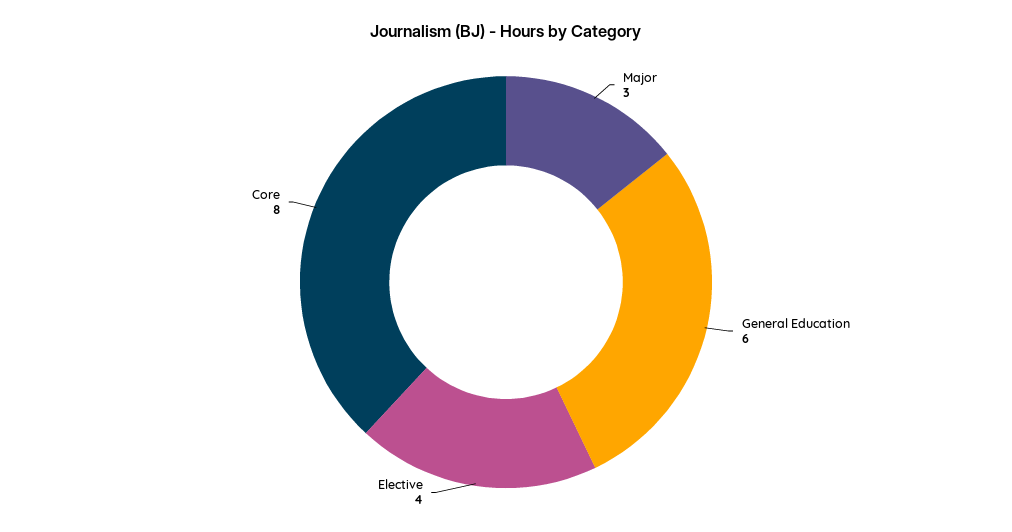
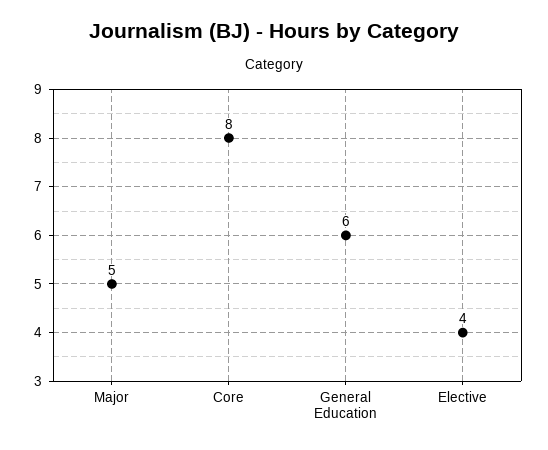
Major: 3 -> 5

